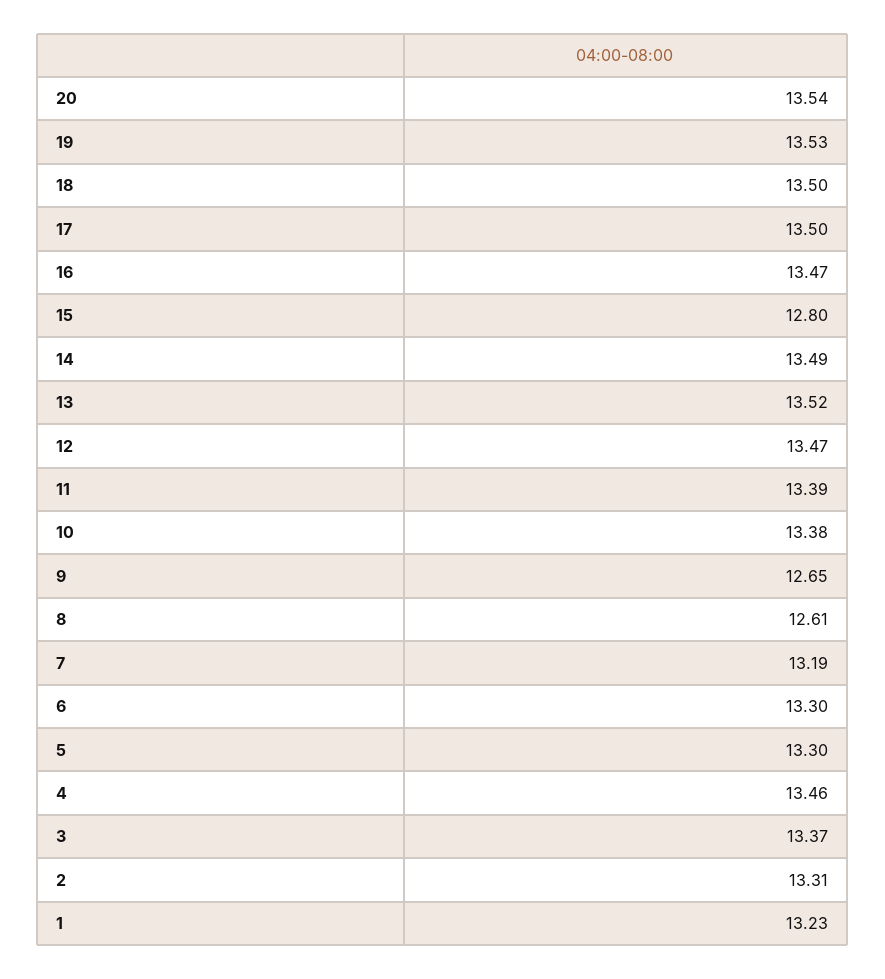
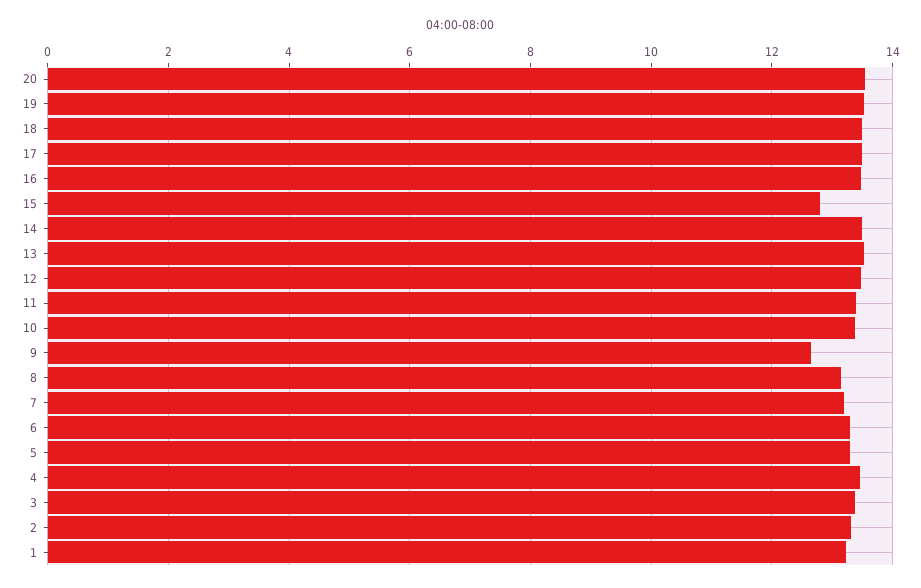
8: 12.61 -> 13.2

